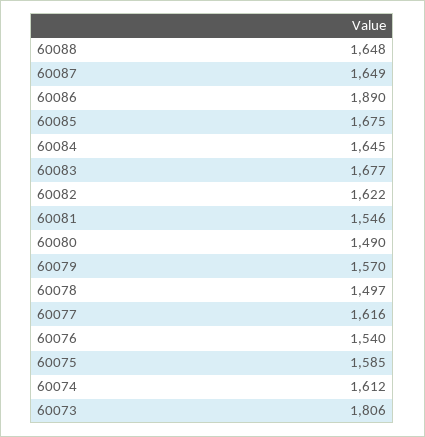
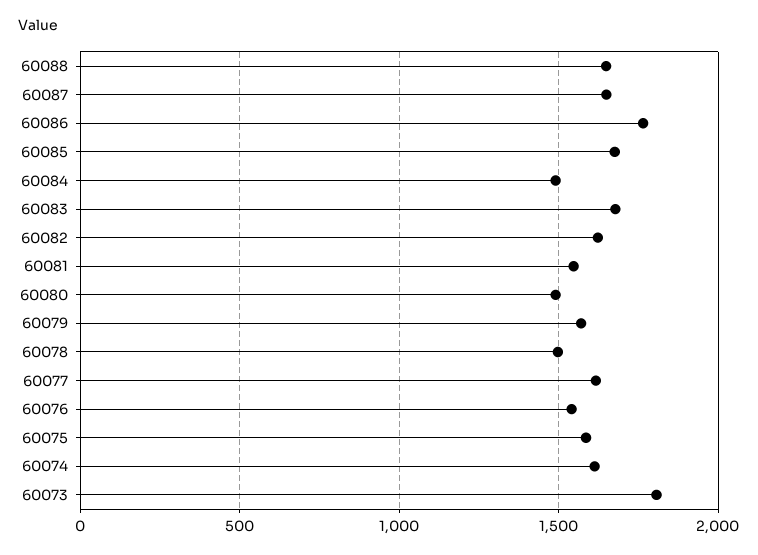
60086: 1890 -> 1750
60084: 1645 -> 1500

